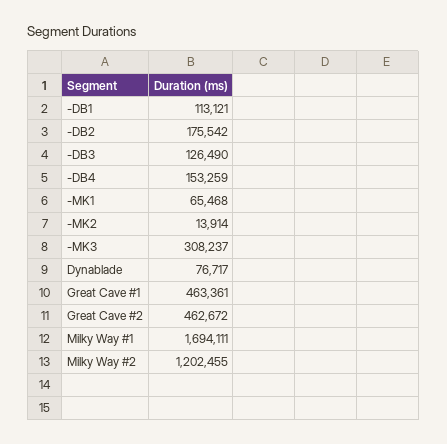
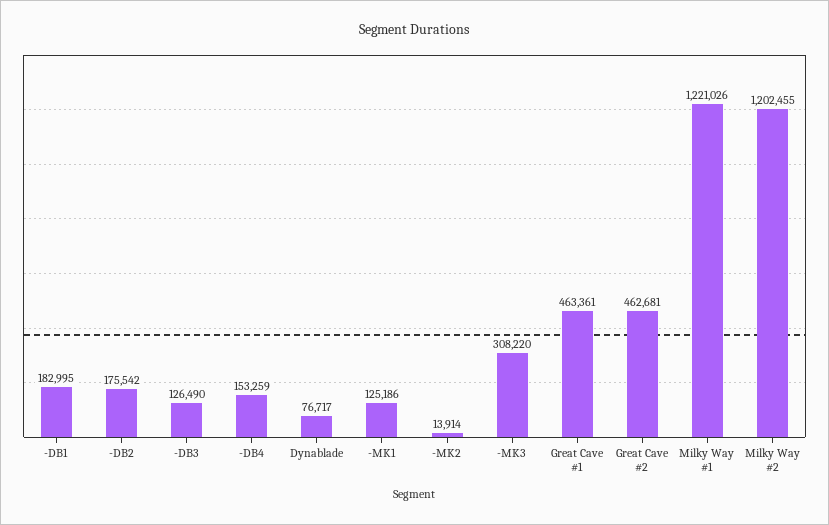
-DB1: 113121 -> 182995
-MK1: 65468 -> 125186
-MK3: 308237 -> 308220
Great Cave #2: 462672 -> 462681
Milky Way #1: 1694111 -> 1221026

